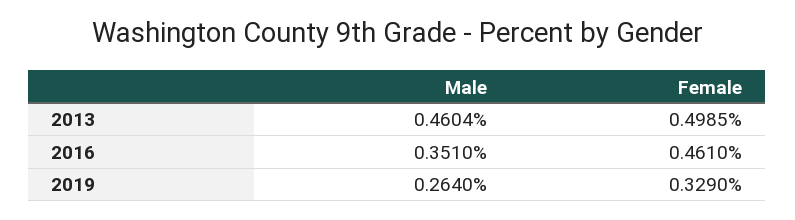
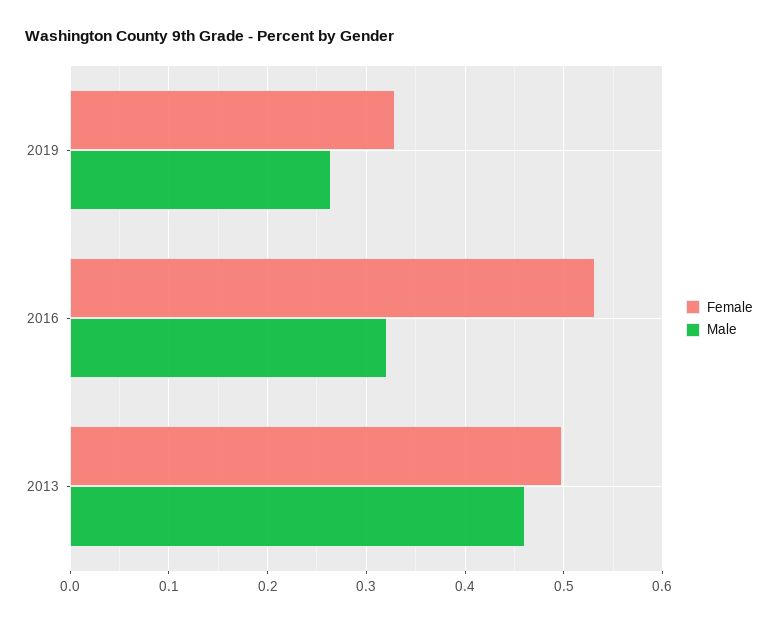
Male, 2016: 0.351 -> 0.32
Female, 2016: 0.461 -> 0.53

